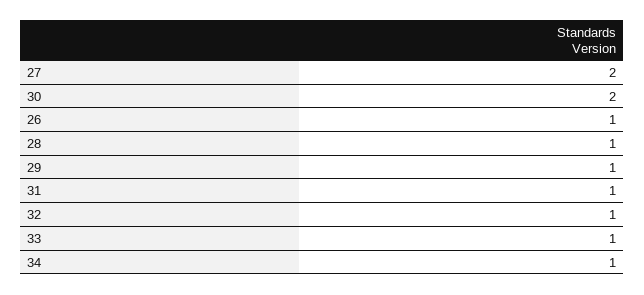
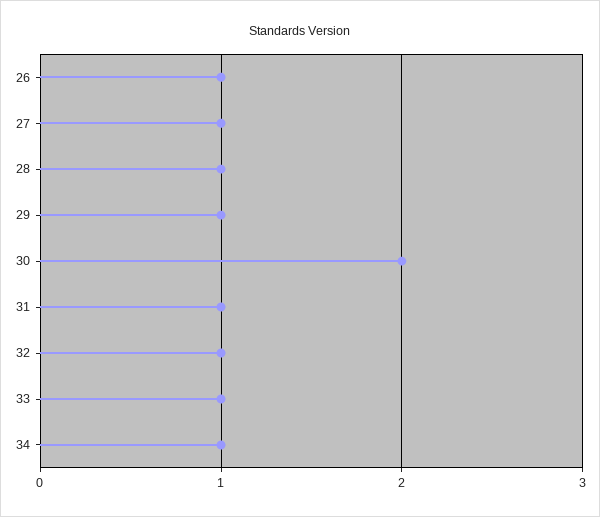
27: 2 -> 1

